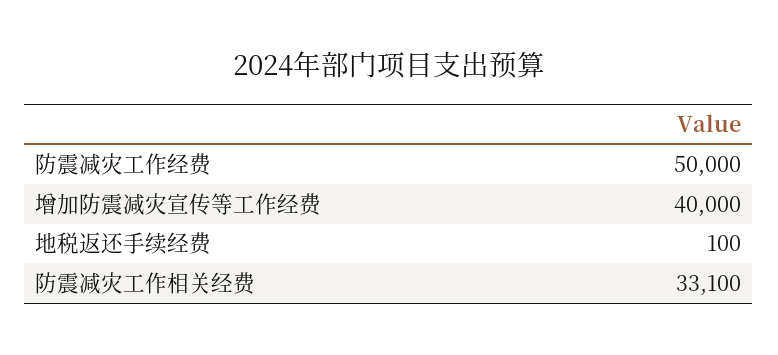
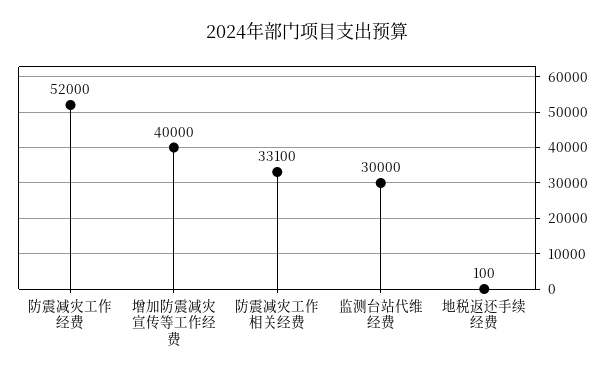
防震减灾工作经费: 50000 -> 52000
监测台站代维经费: none -> 30000

